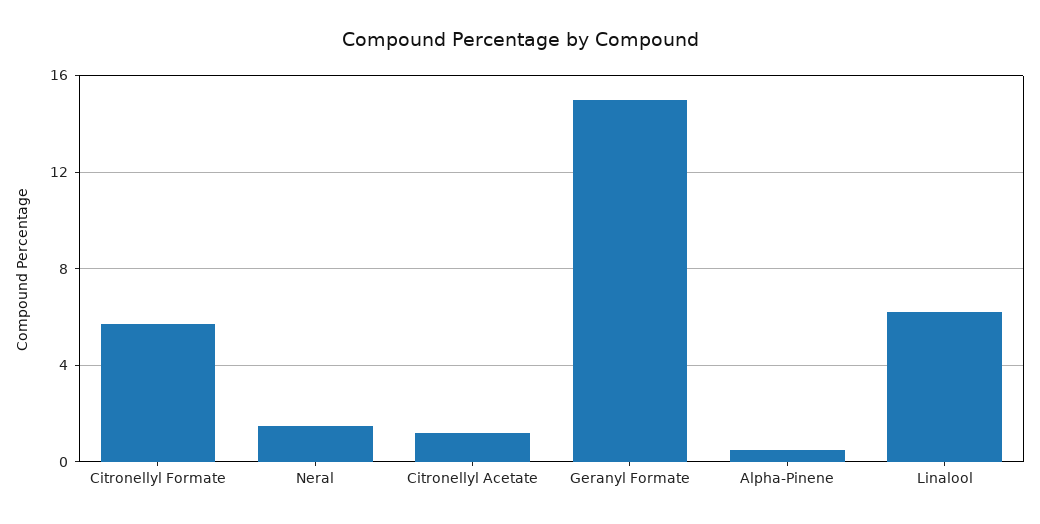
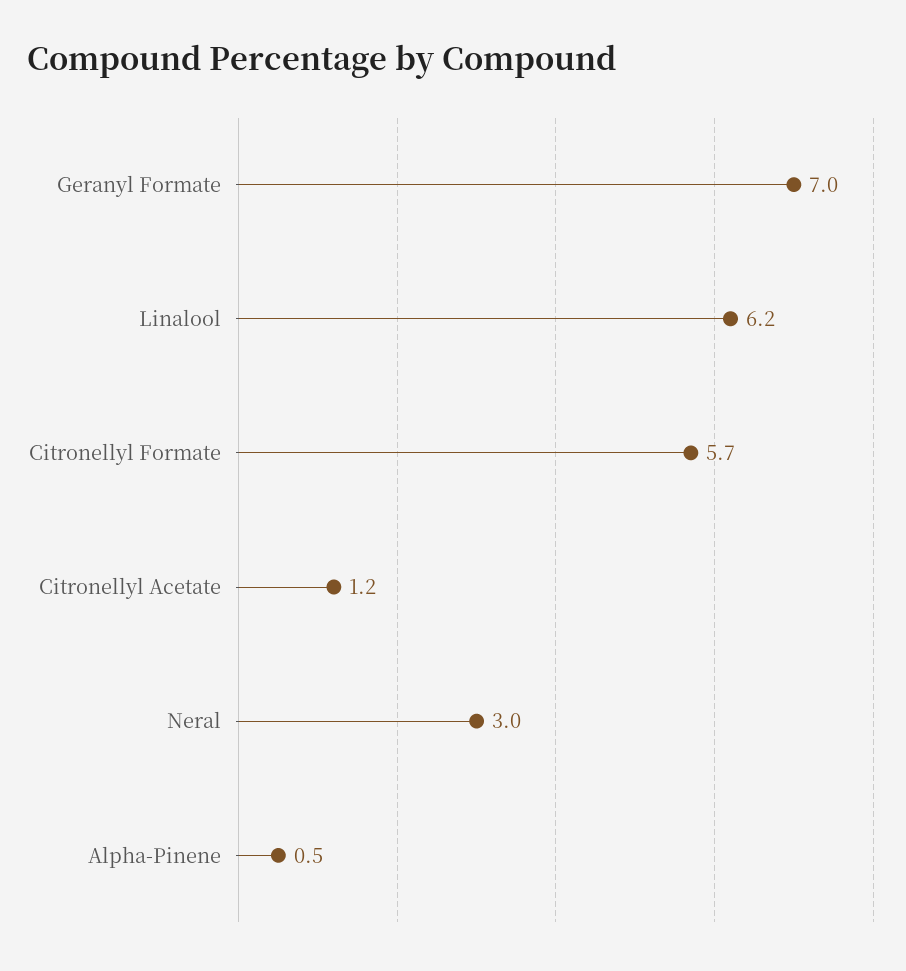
Neral: 1.5 -> 3
Geranyl Formate: 15 -> 7

